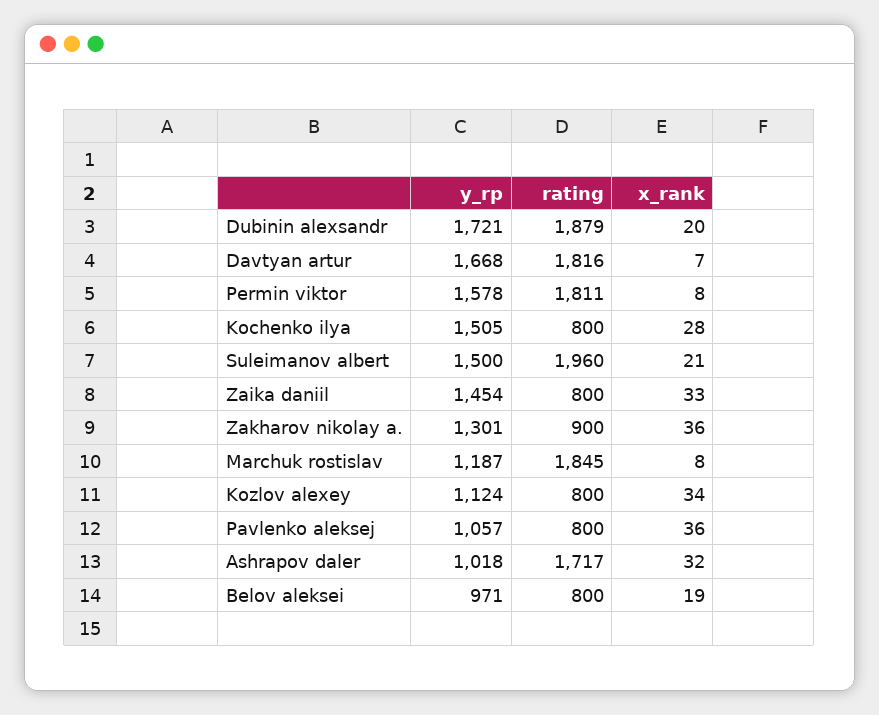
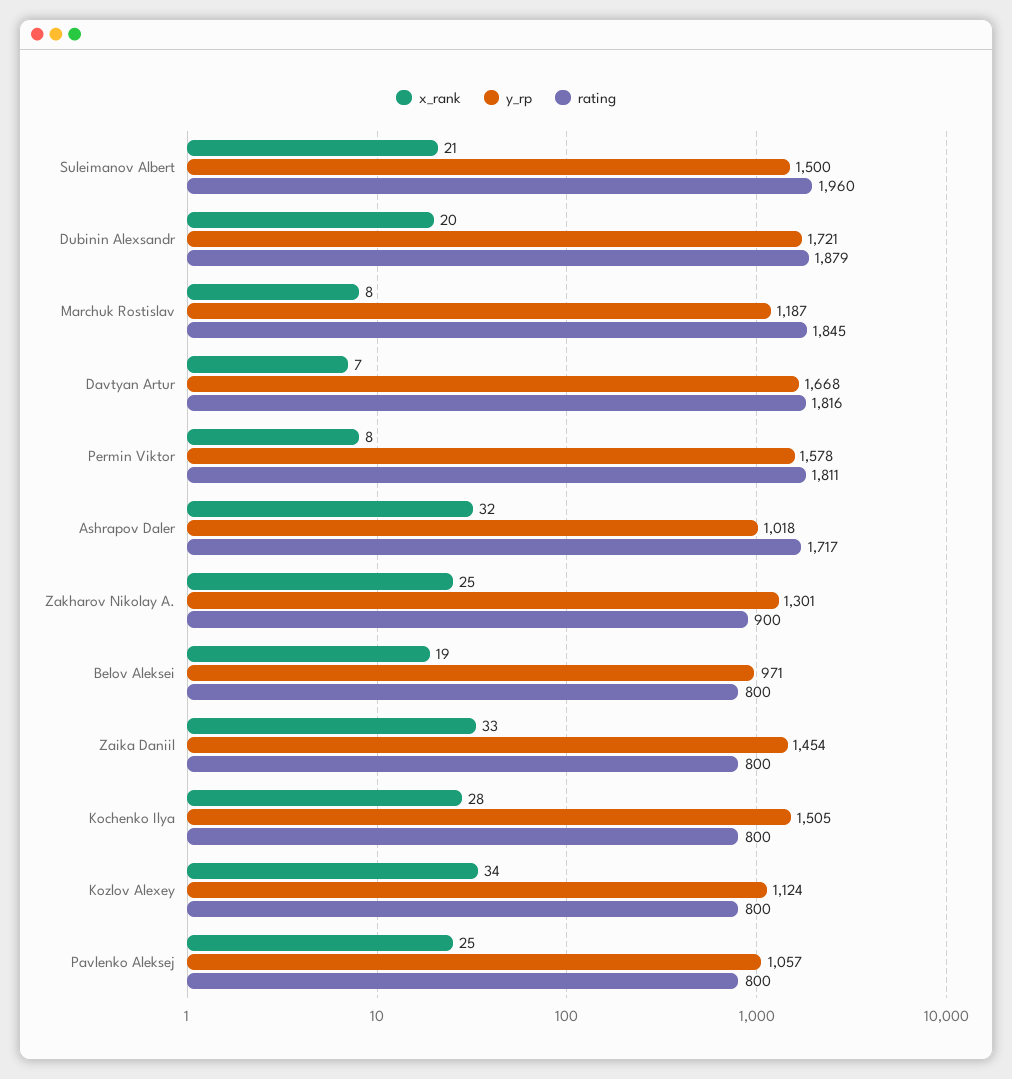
x_rank, Zakharov nikolay a.: 36 -> 25
x_rank, Pavlenko aleksej: 36 -> 25

